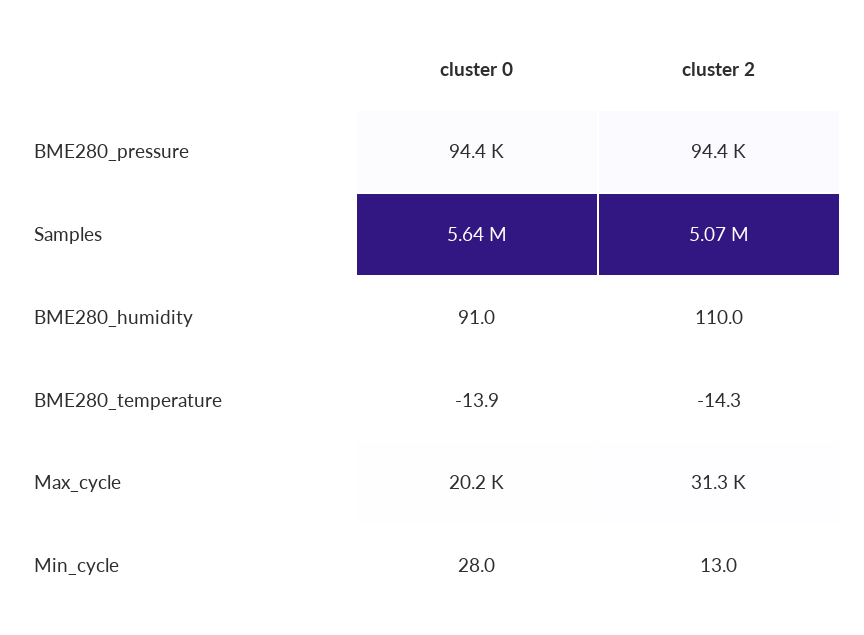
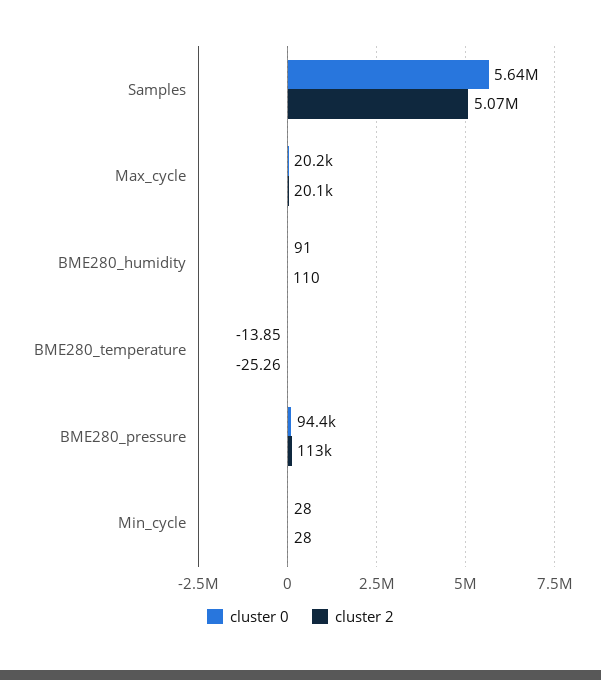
cluster 2, BME280_pressure: 94400 -> 113000
cluster 2, BME280_temperature: -14.3 -> -25.26
cluster 2, Max_cycle: 31300 -> 20100
cluster 2, Min_cycle: 13 -> 28

